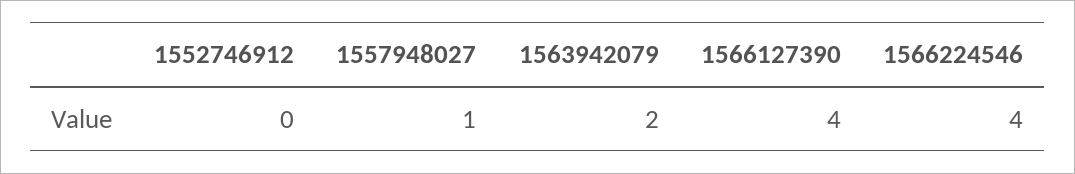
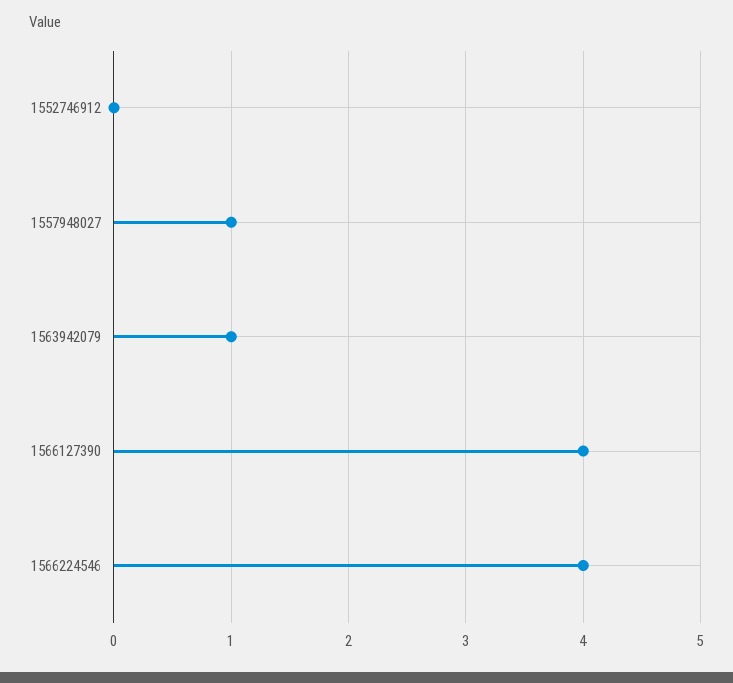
1563942079: 2 -> 1

